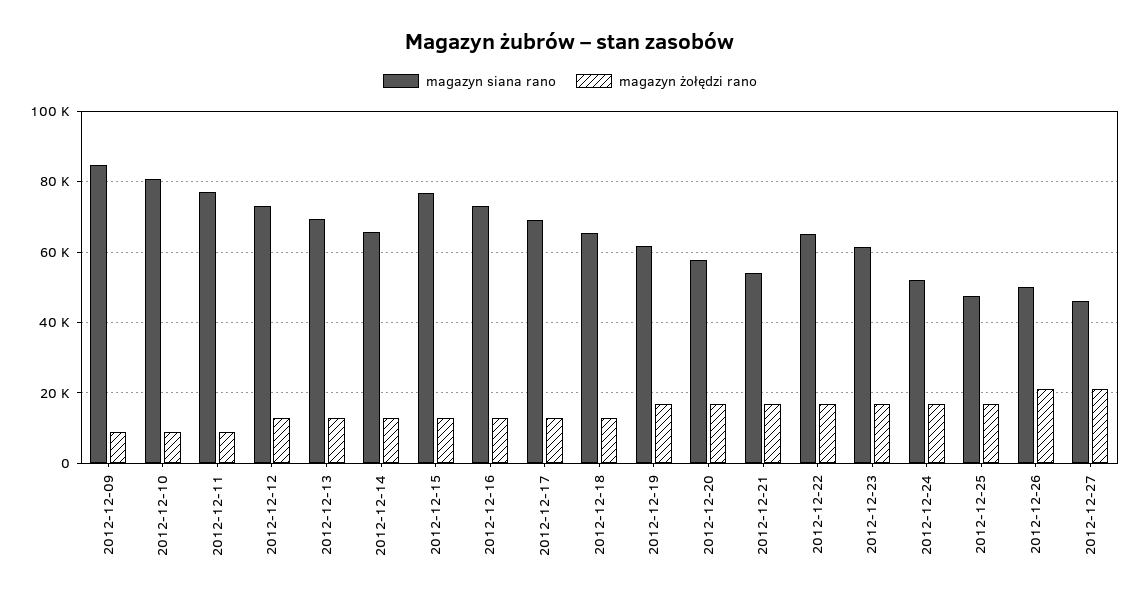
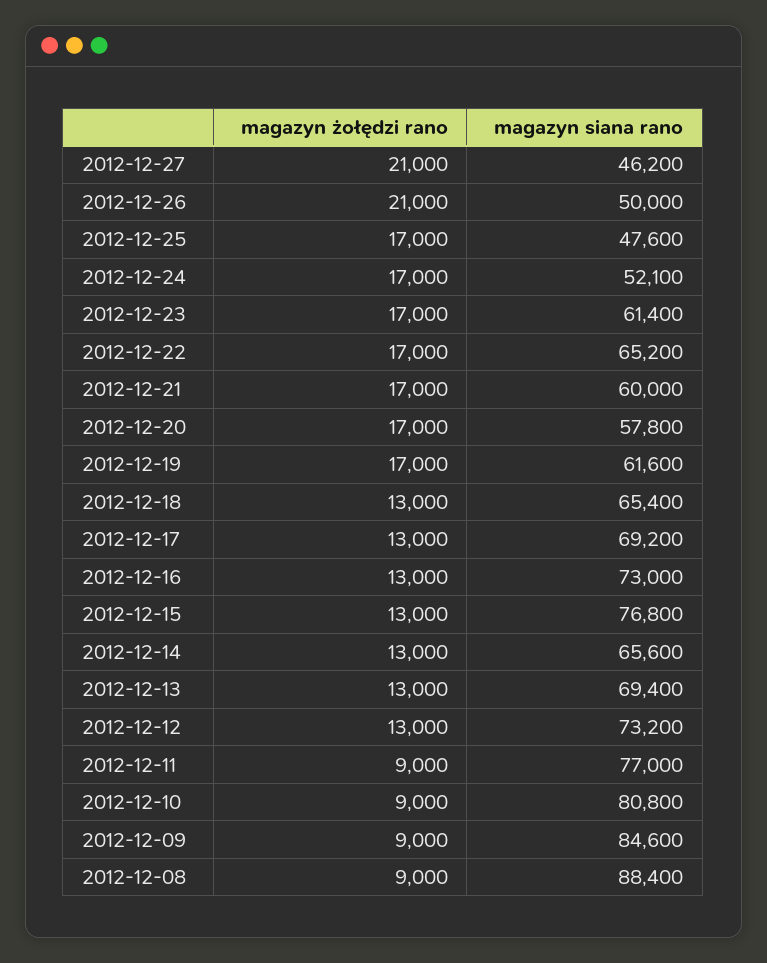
magazyn siana rano, 2012-12-21: 54000 -> 60000
magazyn żołędzi rano, 2012-12-08: none -> 9000
magazyn siana rano, 2012-12-08: none -> 88400

